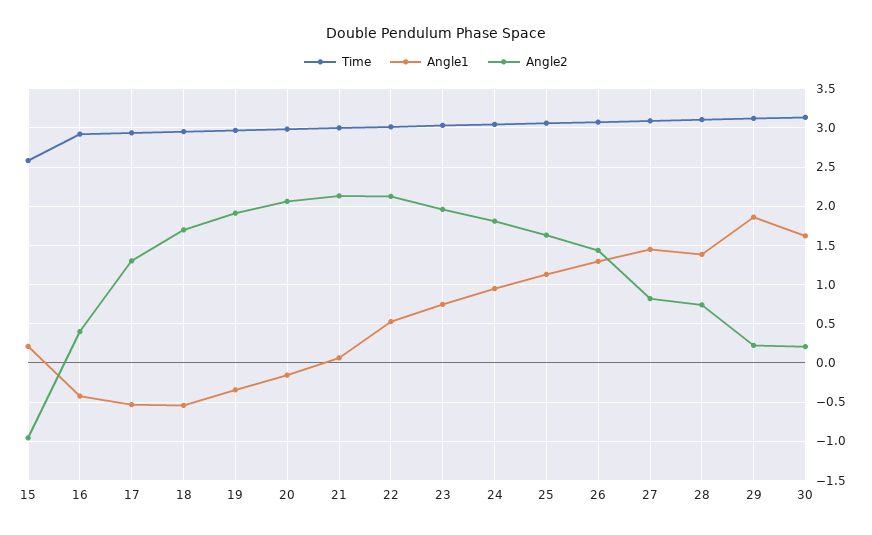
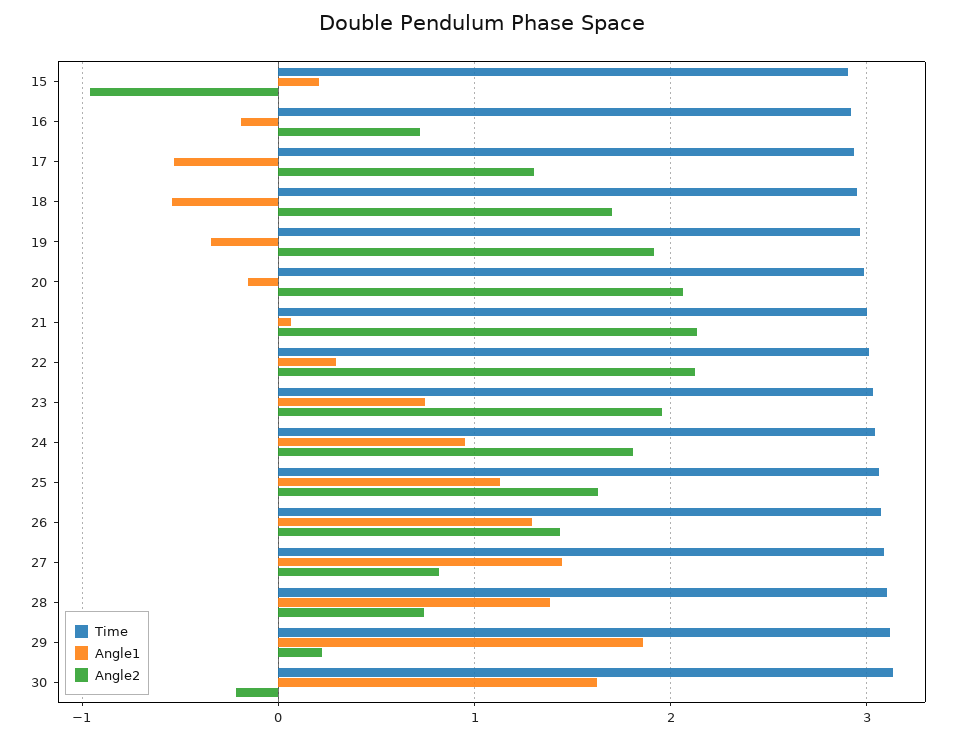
Time, 15: 2.6 -> 2.9
Angle1, 16: -0.4 -> -0.2
Angle2, 16: 0.4 -> 0.7
Angle1, 22: 0.5 -> 0.3
Angle2, 30: 0.2 -> -0.2

